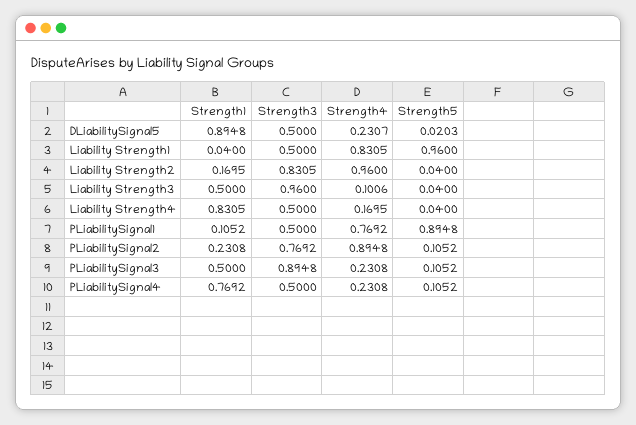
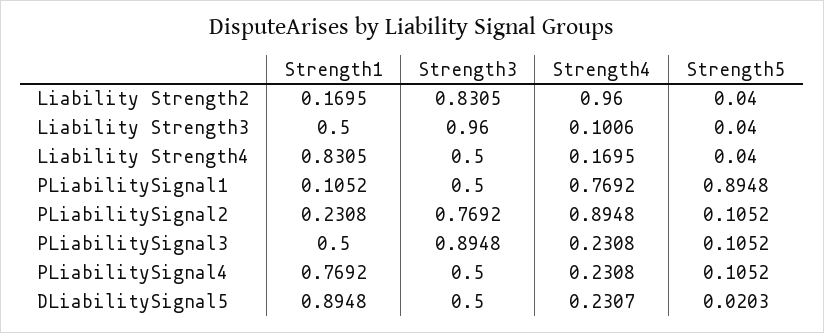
Strength1, Liability Strength1: 0.04 -> none
Strength3, Liability Strength1: 0.5 -> none
Strength4, Liability Strength1: 0.8305 -> none
Strength5, Liability Strength1: 0.96 -> none

